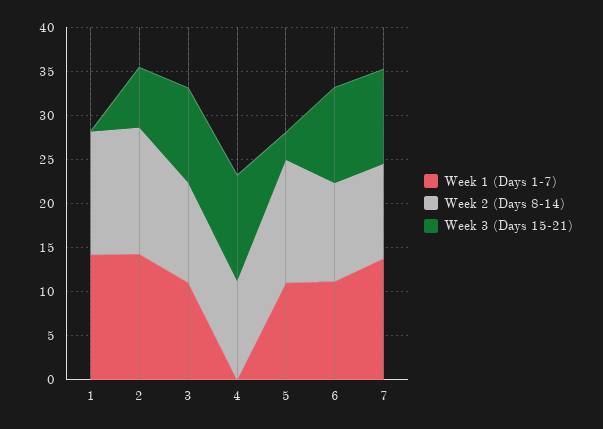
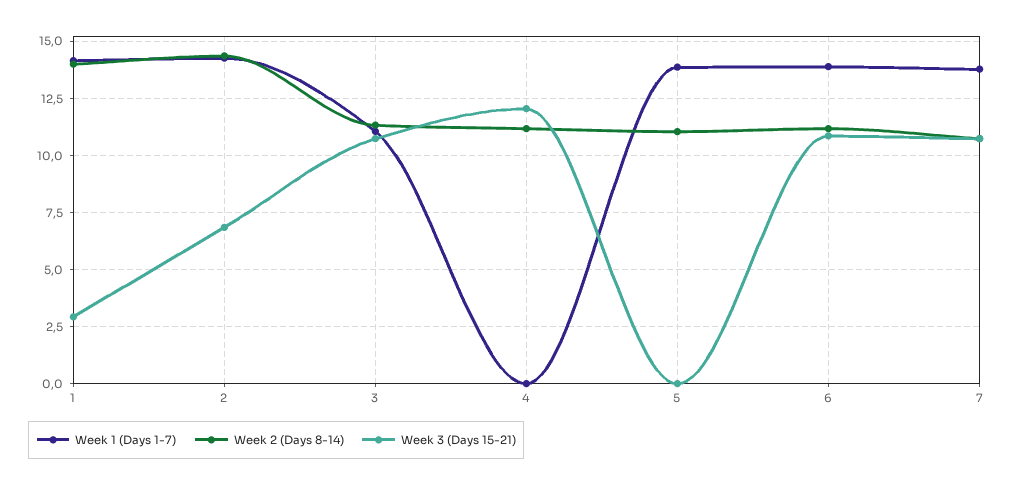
Week 3 (Days 15-21), 1: 0 -> 3
Week 1 (Days 1-7), 5: 11 -> 14
Week 2 (Days 8-14), 5: 14 -> 11
Week 3 (Days 15-21), 5: 3 -> 0
Week 1 (Days 1-7), 6: 11 -> 14

